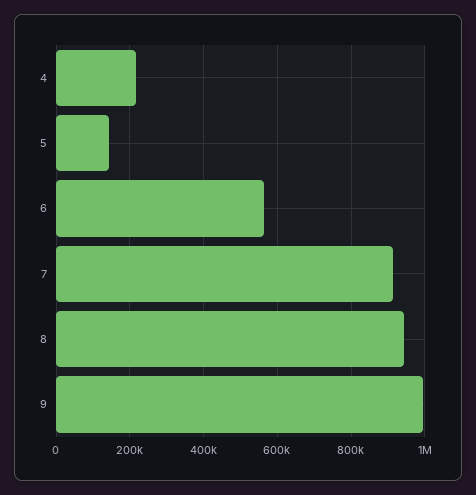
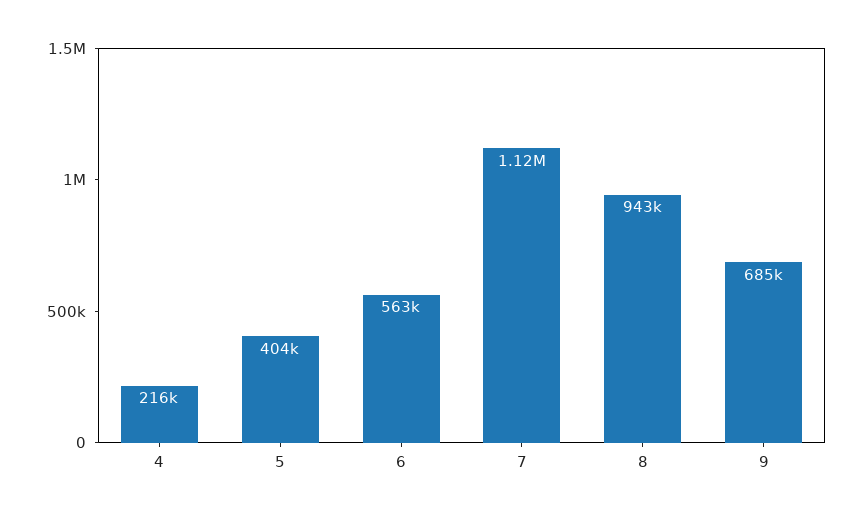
5: 140000 -> 404000
7: 920000 -> 1120000
9: 1000000 -> 685000

